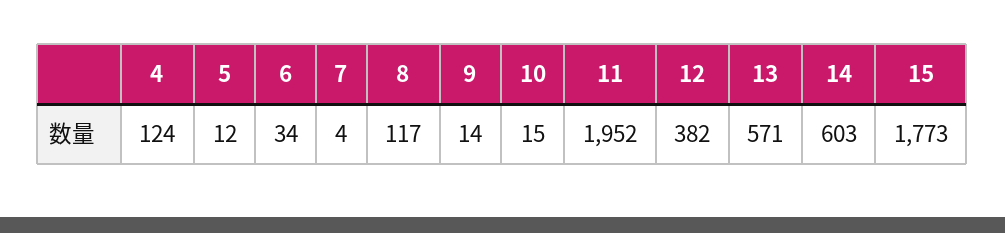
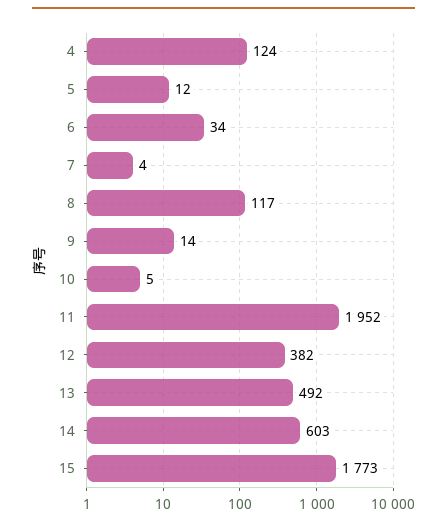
10: 15 -> 5
13: 571 -> 492

